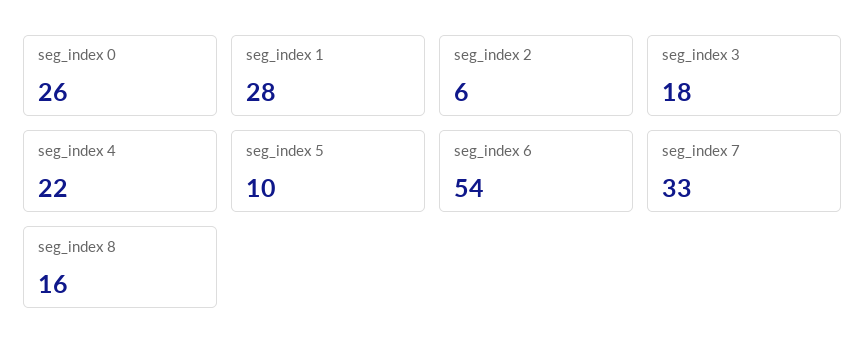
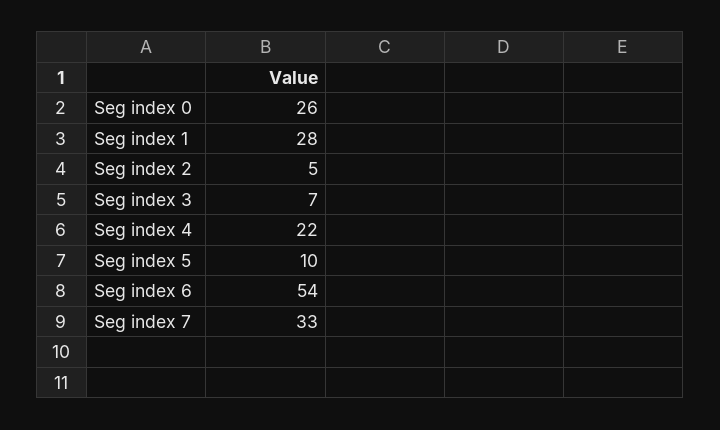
seg_index 2: 6 -> 5
seg_index 3: 18 -> 7
seg_index 8: 16 -> none

